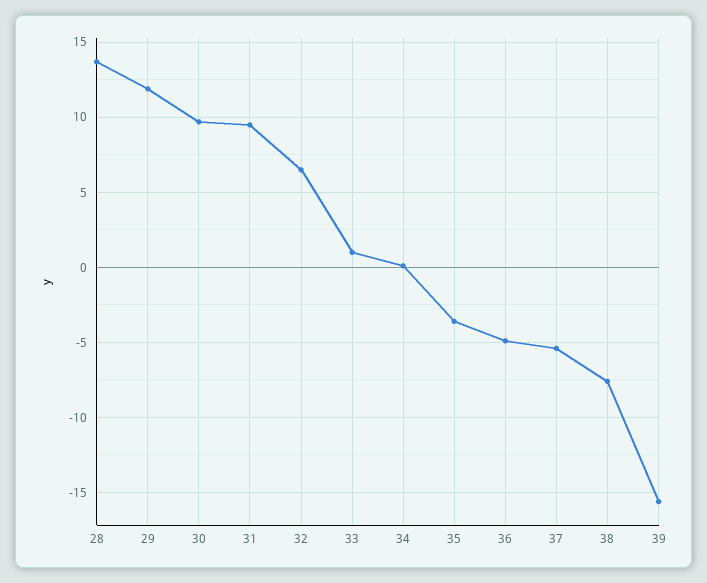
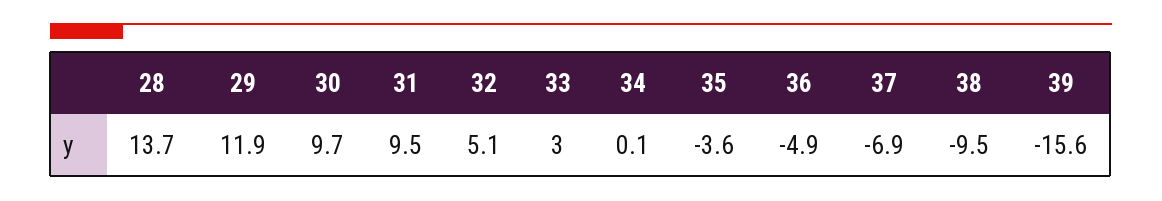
32: 6.5 -> 5.1
33: 1 -> 3
37: -5.5 -> -6.9
38: -7.5 -> -9.5

